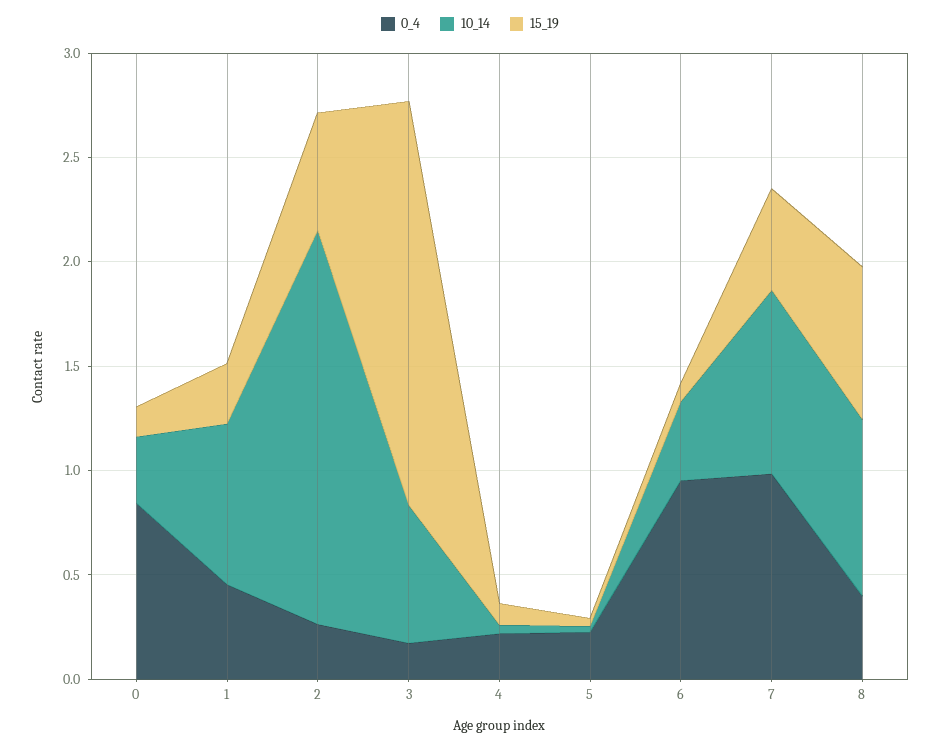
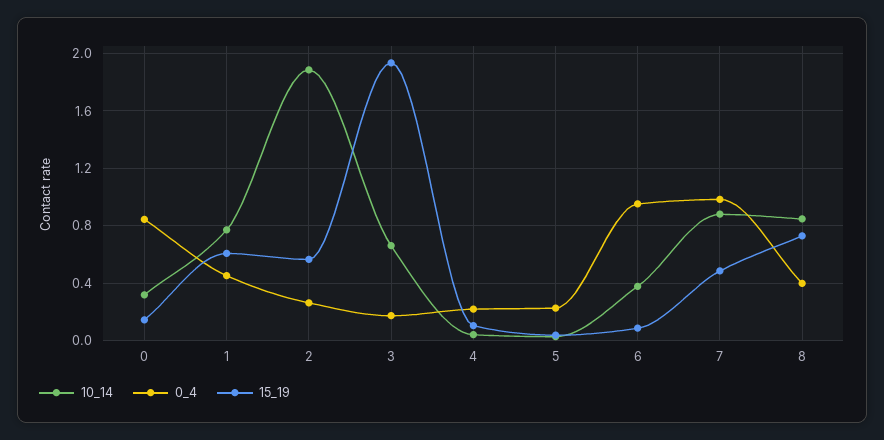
15_19, 1: 0.3 -> 0.6

